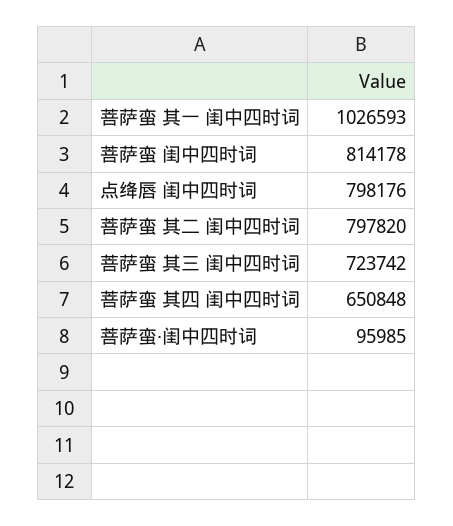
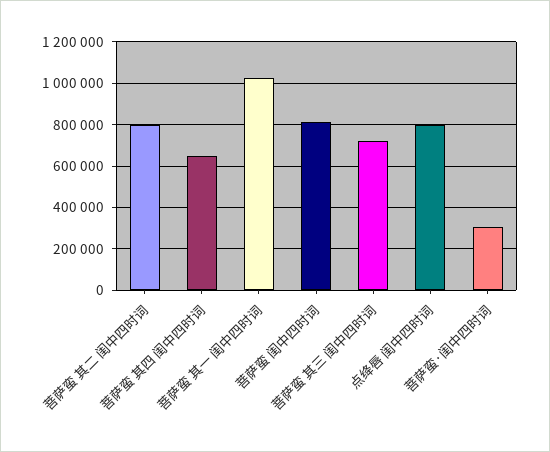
菩萨蛮·闺中四时词: 95985 -> 300000

